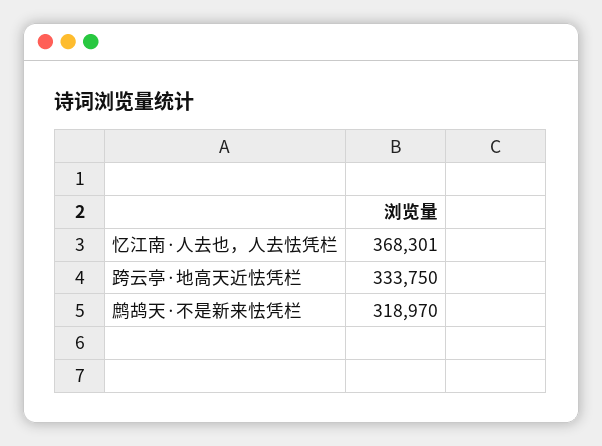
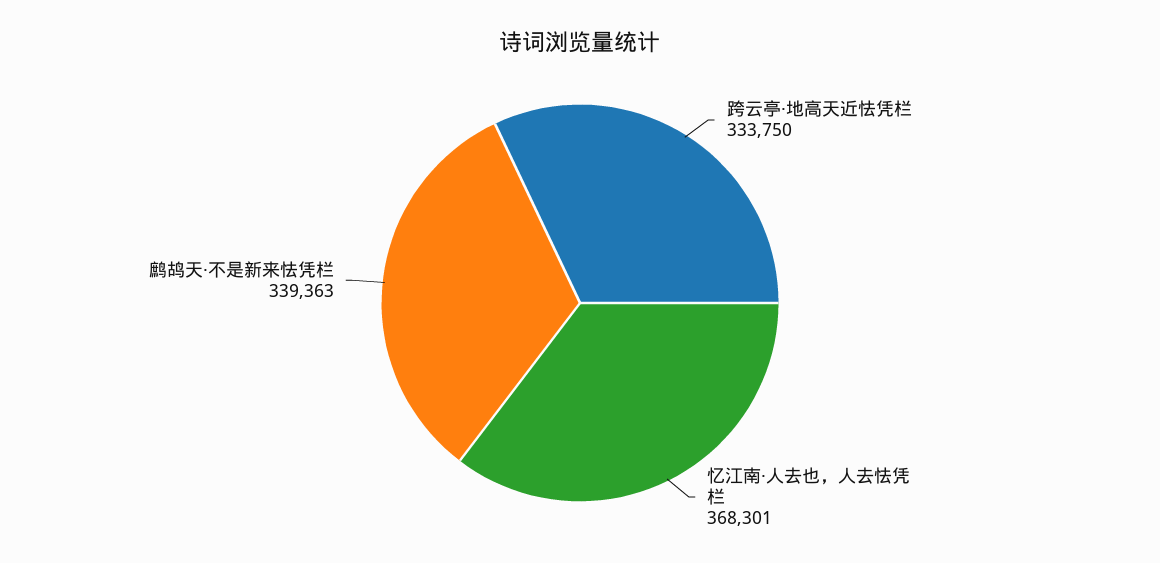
鹧鸪天·不是新来怯凭栏: 318970 -> 339363

